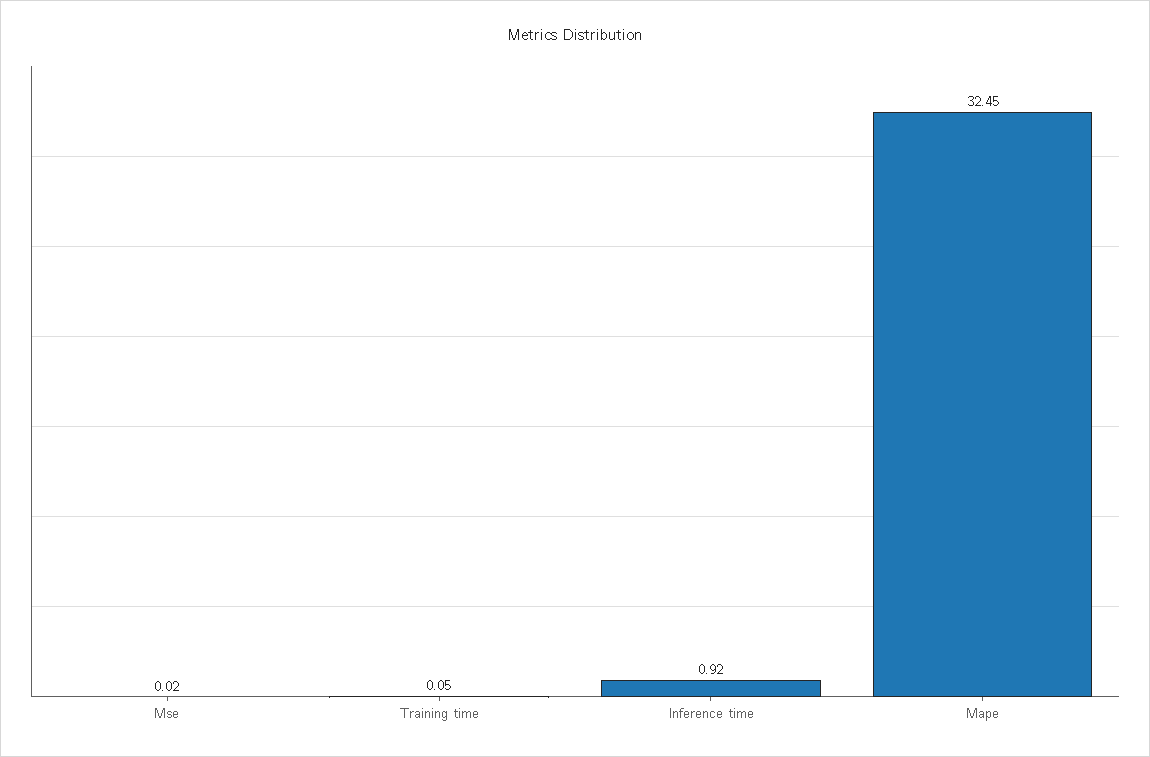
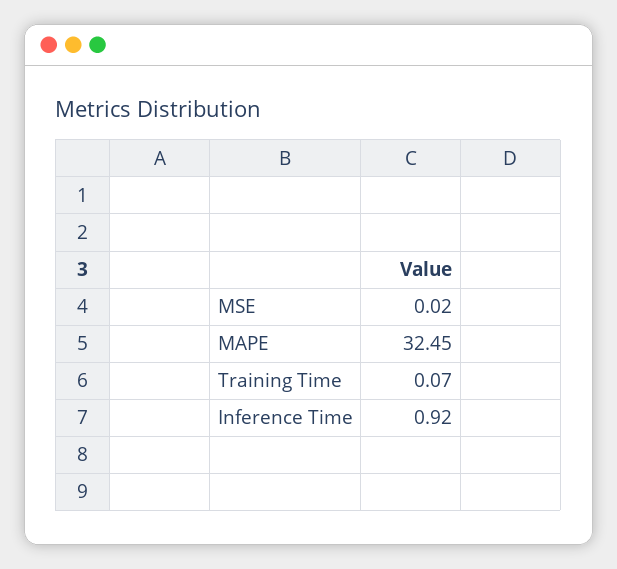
Training time: 0.05 -> 0.07

